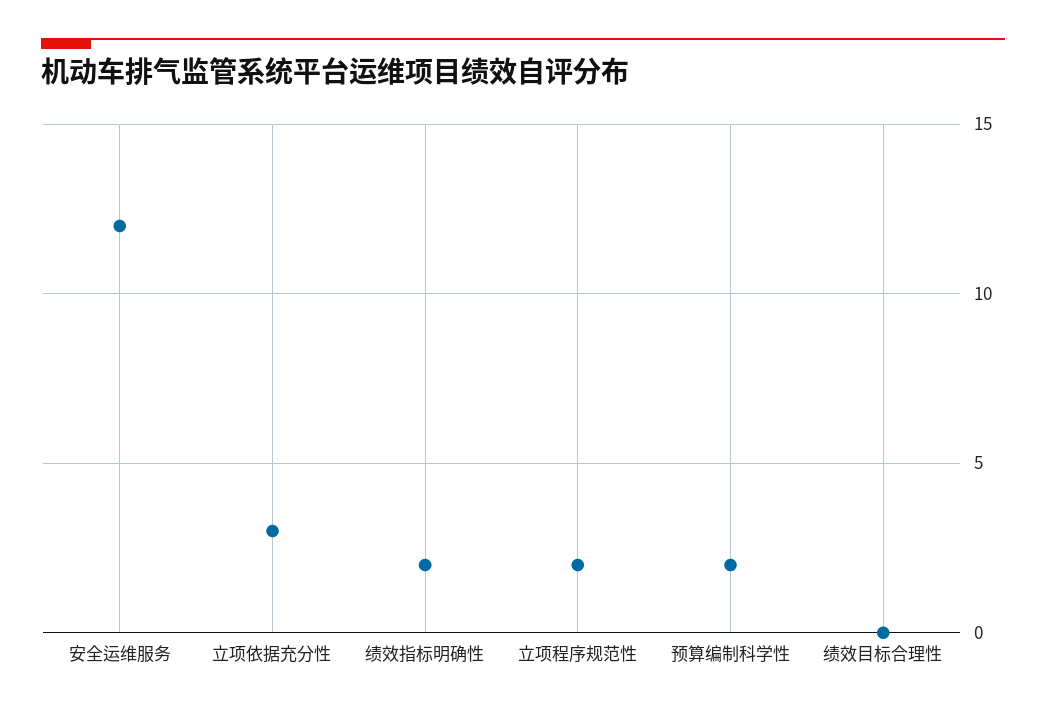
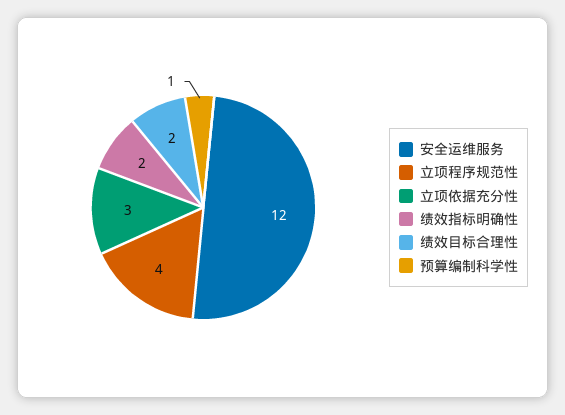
立项程序规范性: 2 -> 4
预算编制科学性: 2 -> 1
绩效目标合理性: 0 -> 2

